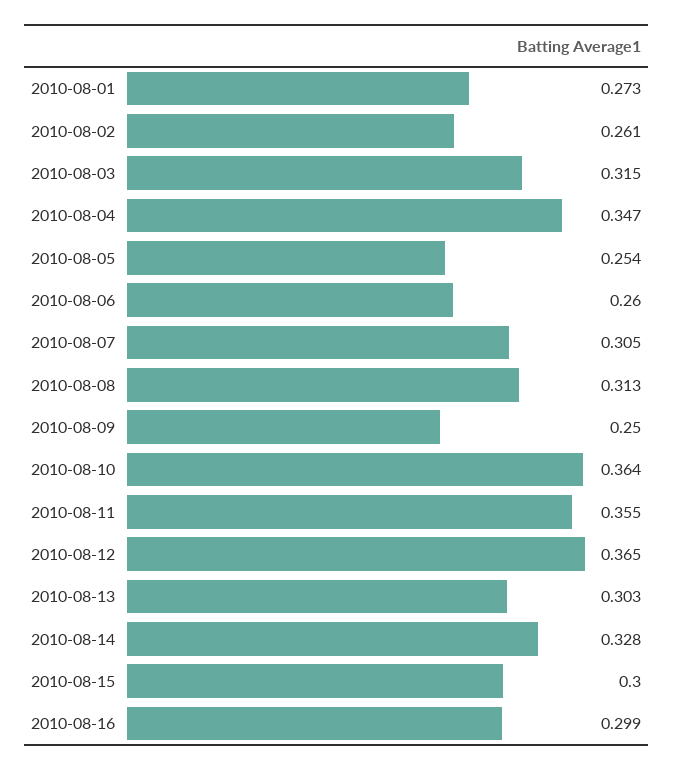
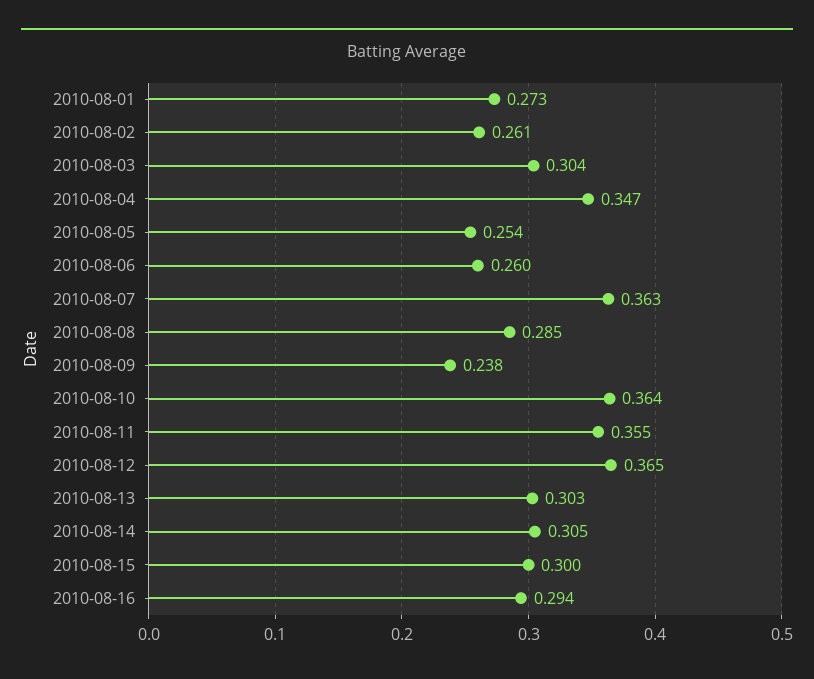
2010-08-03: 0.315 -> 0.304
2010-08-07: 0.305 -> 0.363
2010-08-08: 0.313 -> 0.285
2010-08-09: 0.25 -> 0.238
2010-08-14: 0.328 -> 0.305
2010-08-16: 0.299 -> 0.294

